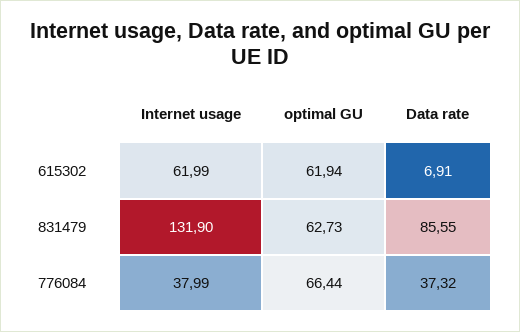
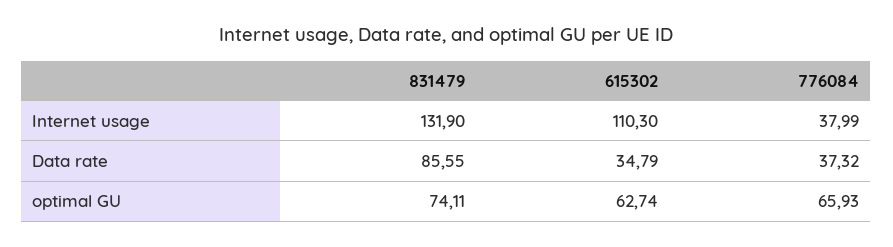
Internet usage, 615302: 61.99 -> 110.3
optimal GU, 615302: 61.94 -> 62.74
Data rate, 615302: 6.91 -> 34.79
optimal GU, 831479: 62.73 -> 74.11
optimal GU, 776084: 66.44 -> 65.93

